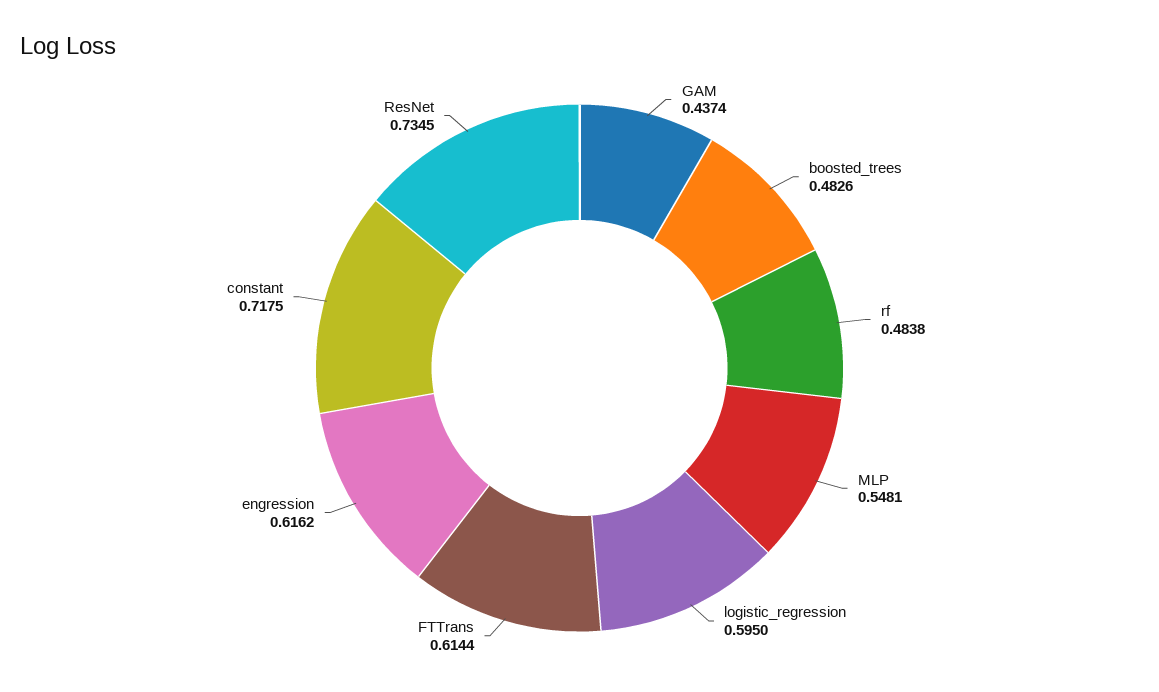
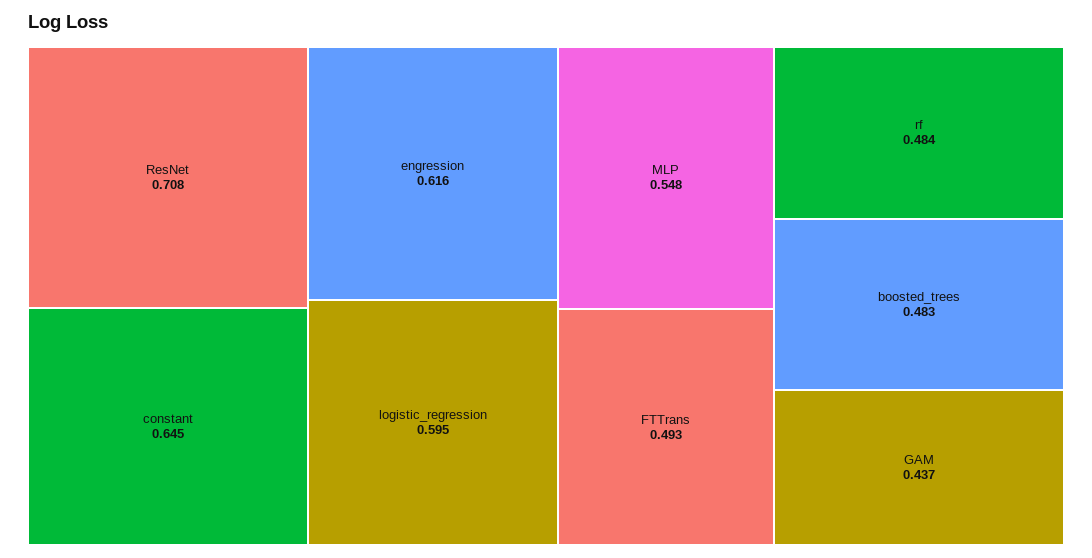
FTTrans: 0.6144 -> 0.493
constant: 0.7175 -> 0.645
ResNet: 0.7345 -> 0.708

